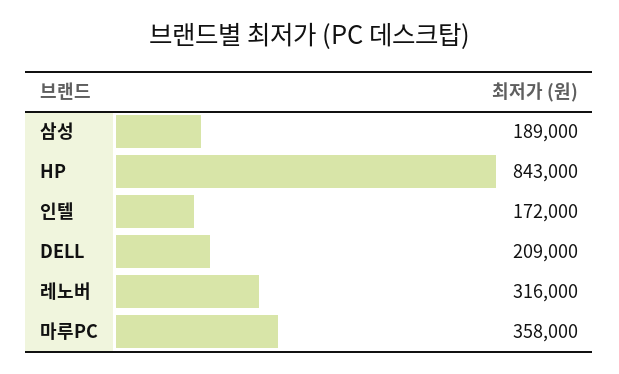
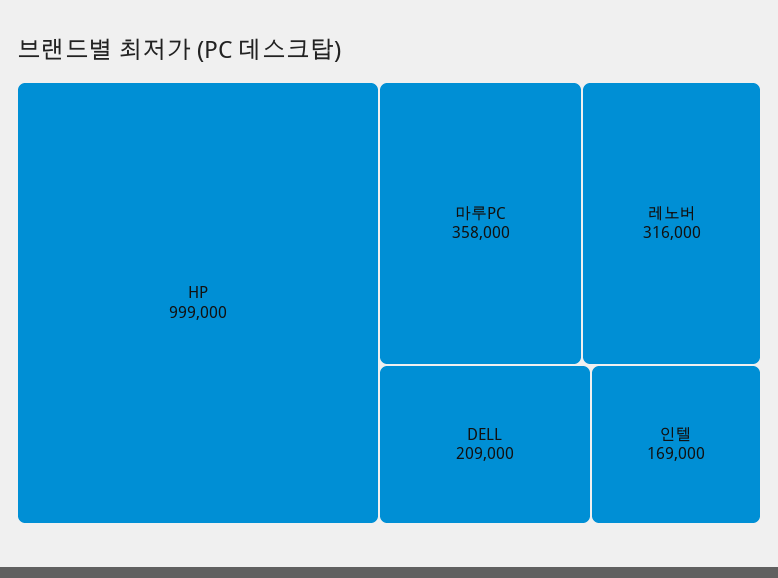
삼성: 189000 -> none
HP: 843000 -> 999000
인텔: 172000 -> 169000

